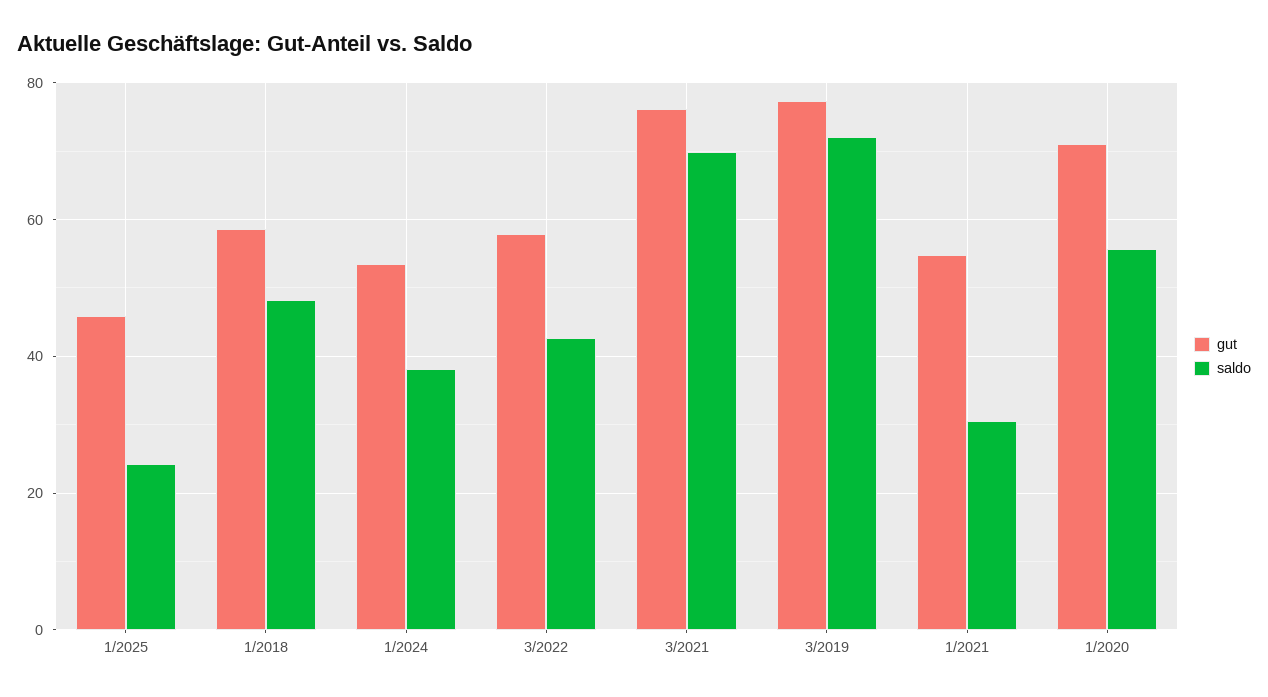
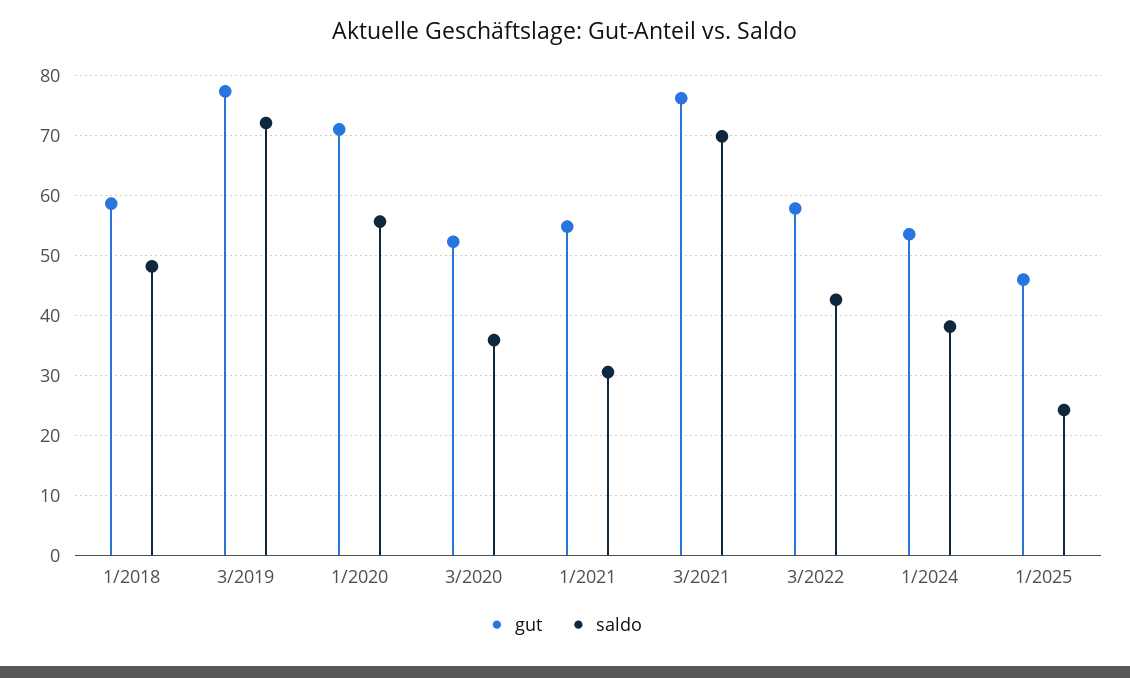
gut, 3/2020: none -> 52
saldo, 3/2020: none -> 36

